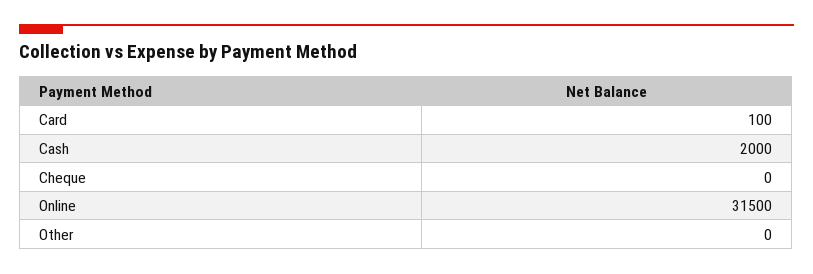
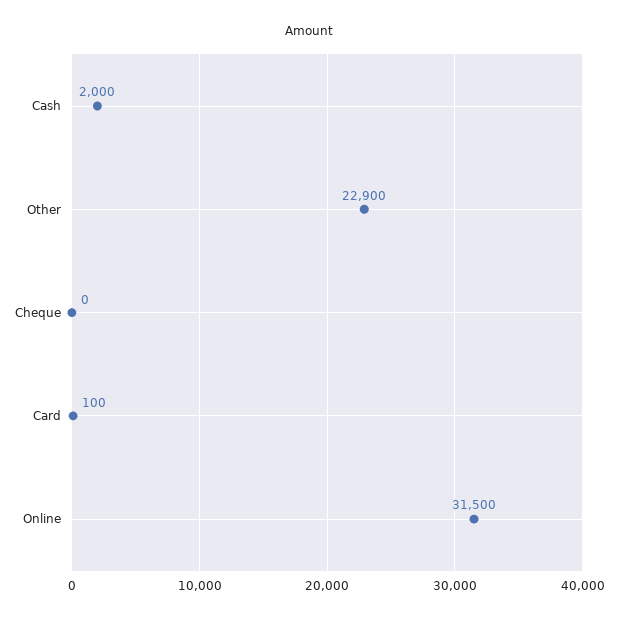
Other: 0 -> 22900

